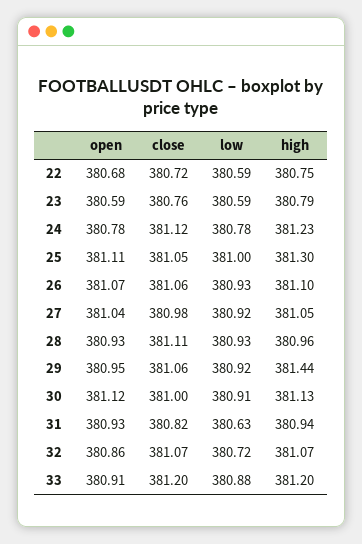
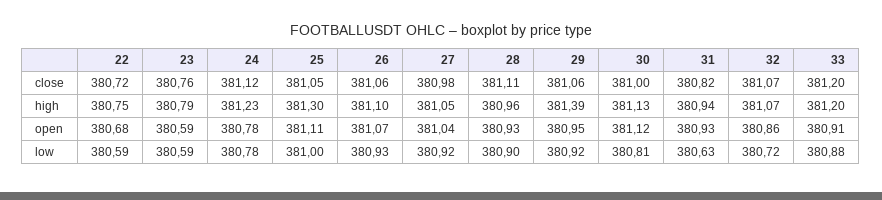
low, 28: 380.93 -> 380.9
high, 29: 381.44 -> 381.39
low, 30: 380.91 -> 380.81

